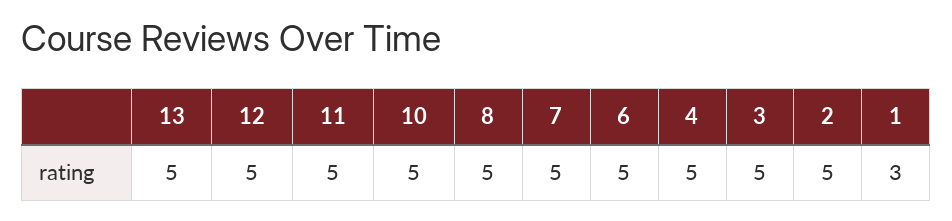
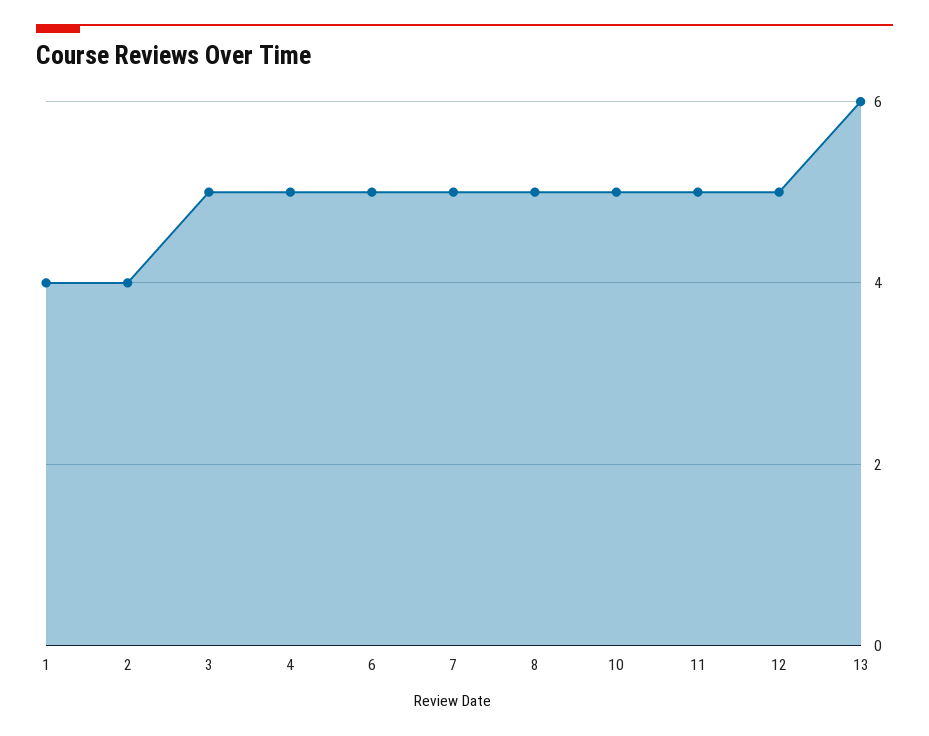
13: 5 -> 6
2: 5 -> 4
1: 3 -> 4

